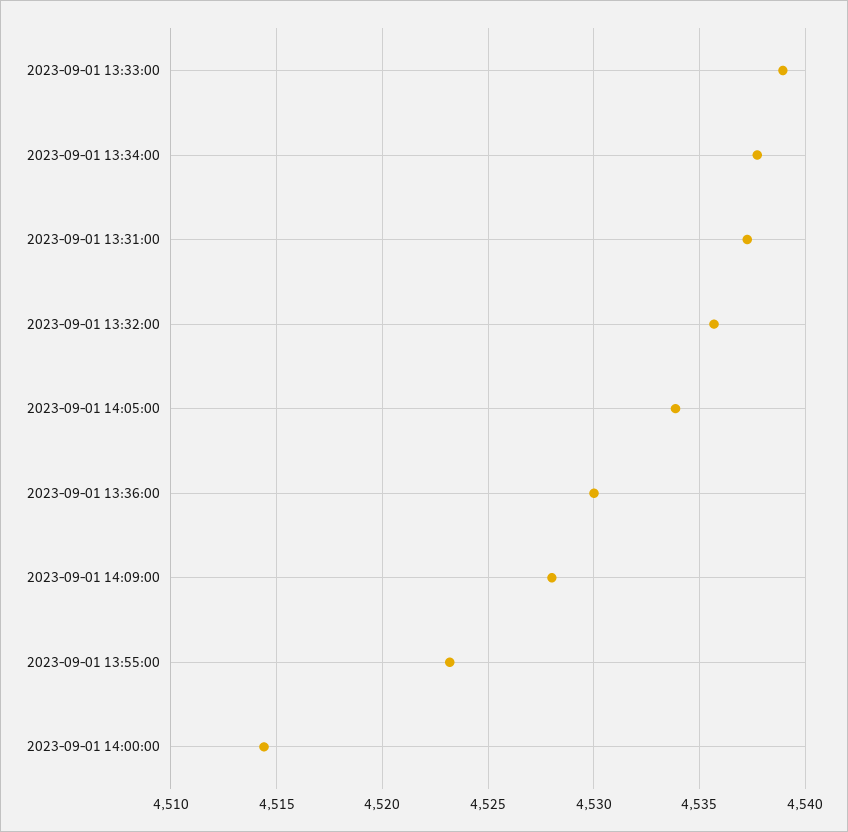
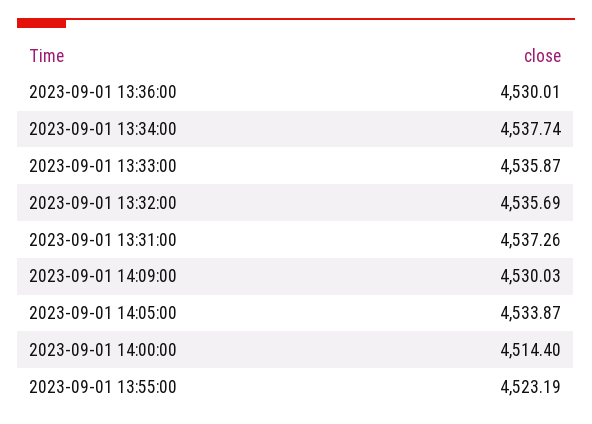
2023-09-01 13:33:00: 4539 -> 4535.87
2023-09-01 14:09:00: 4528 -> 4530.03

